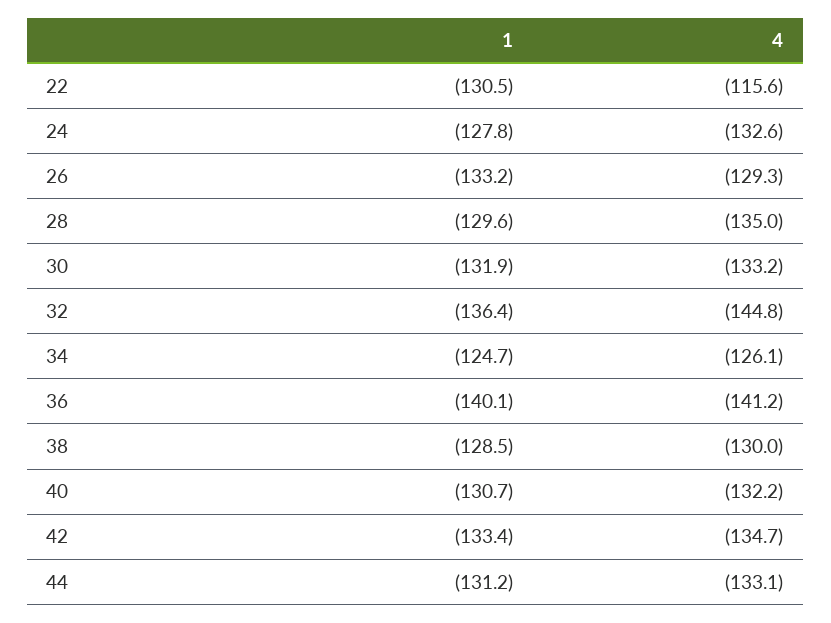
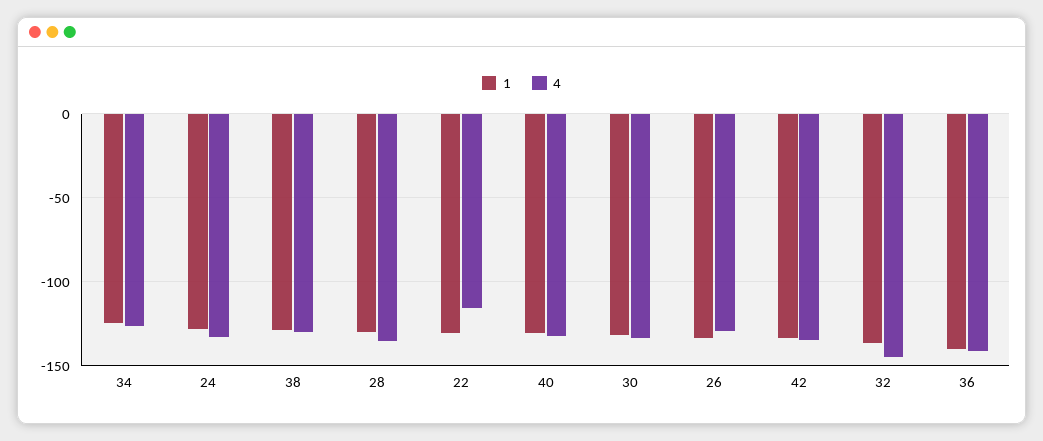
1, 44: -131.2 -> none
4, 44: -133.1 -> none

